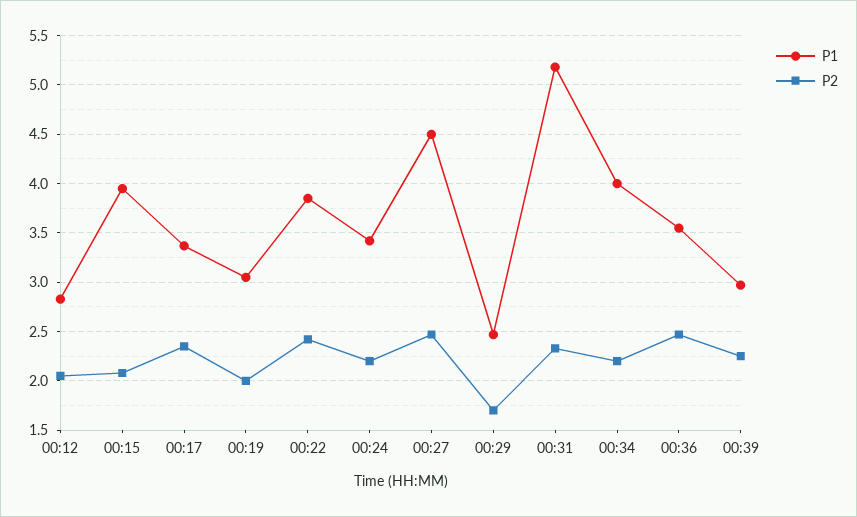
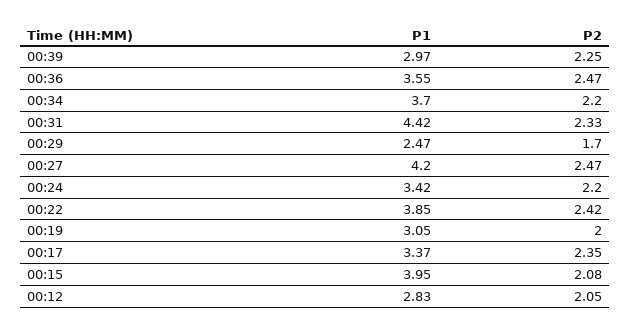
P1, 00:27: 4.5 -> 4.2
P1, 00:31: 5.2 -> 4.42
P1, 00:34: 4 -> 3.7

